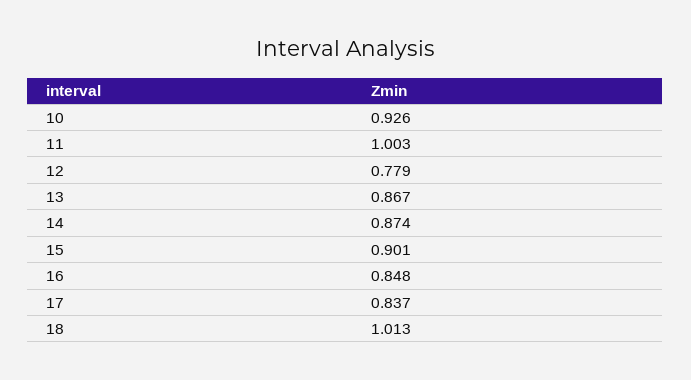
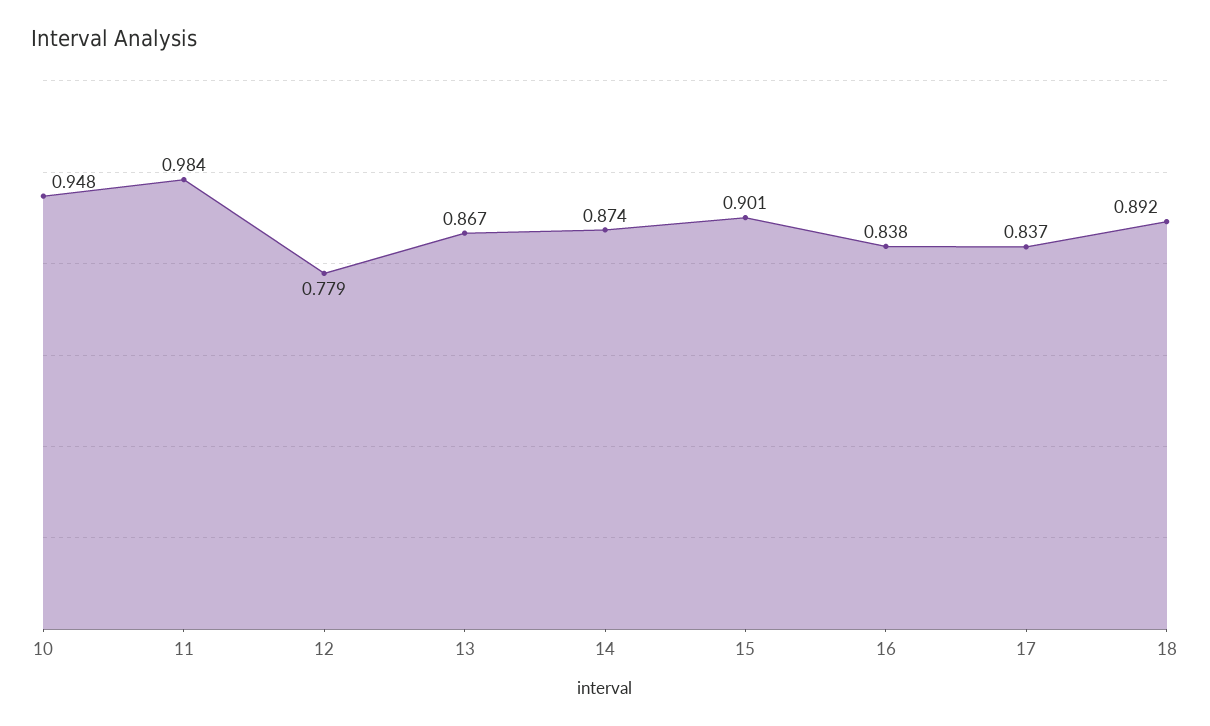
10: 0.926 -> 0.948
11: 1.003 -> 0.984
16: 0.848 -> 0.838
18: 1.013 -> 0.892

